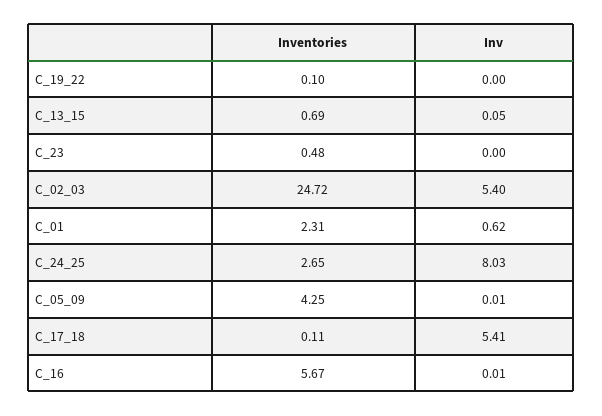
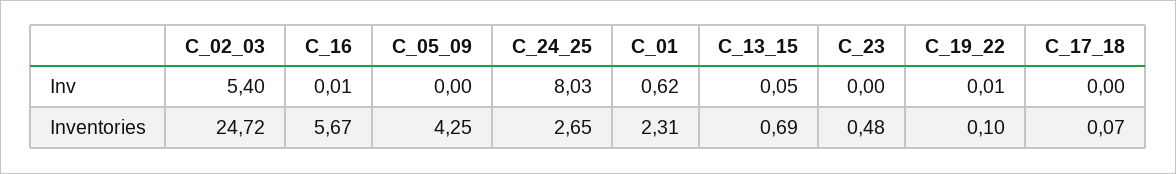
Inv, C_19_22: 0 -> 0.01
Inv, C_05_09: 0.01 -> 0
Inventories, C_17_18: 0.11 -> 0.07
Inv, C_17_18: 5.41 -> 0

